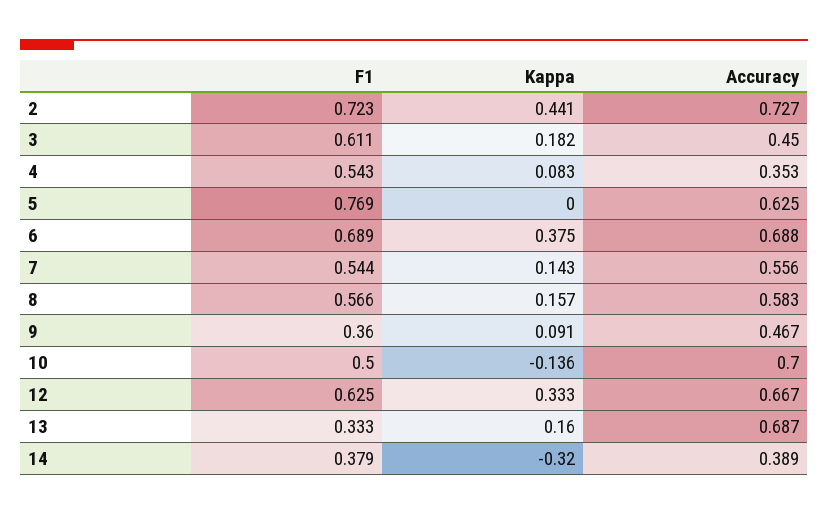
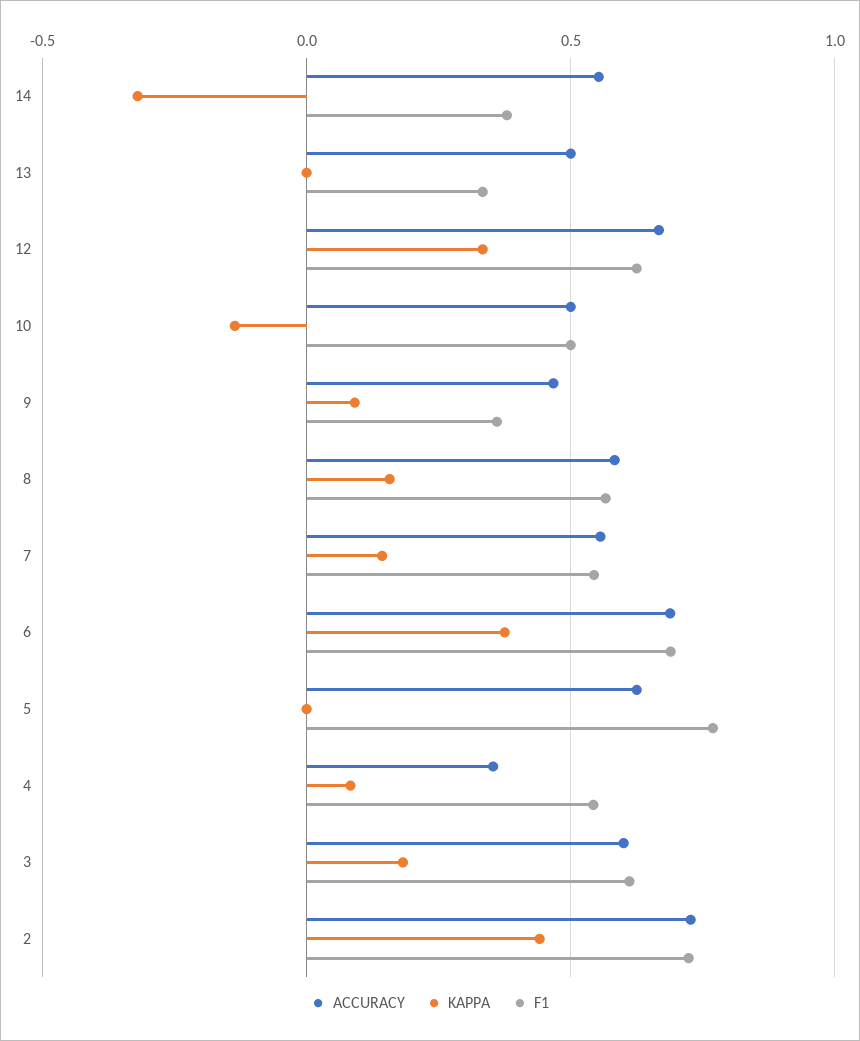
Accuracy, 3: 0.45 -> 0.6
Accuracy, 10: 0.7 -> 0.5
Kappa, 13: 0.16 -> 0
Accuracy, 13: 0.687 -> 0.5
Accuracy, 14: 0.389 -> 0.55

